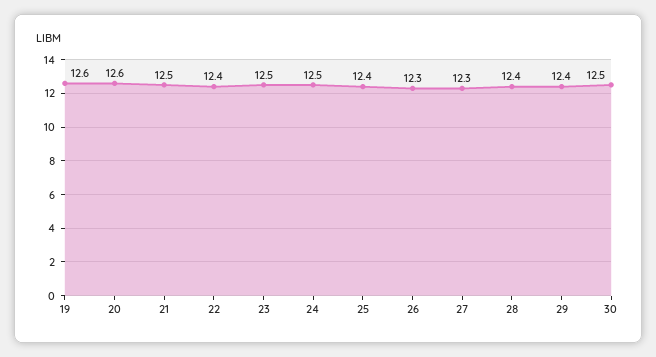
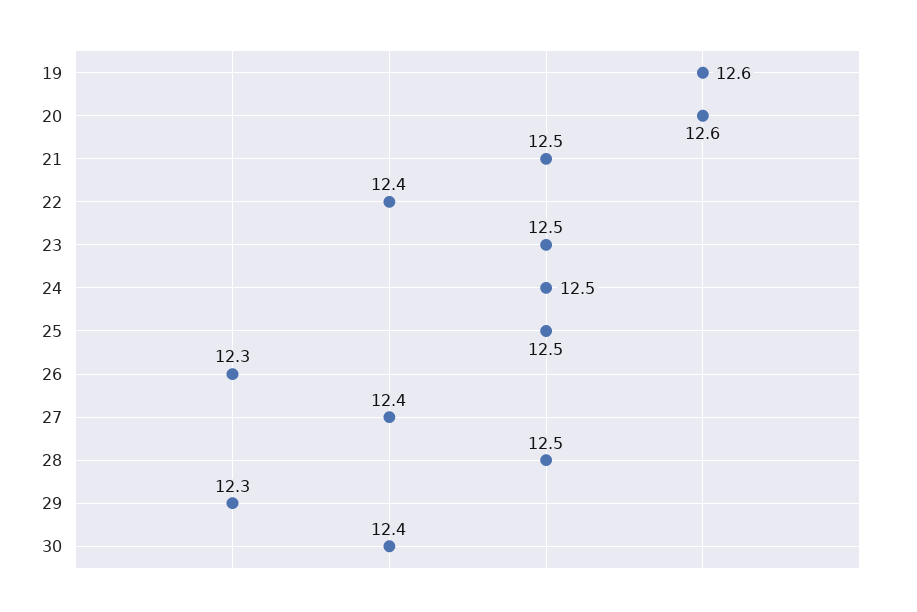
25: 12.4 -> 12.5
27: 12.3 -> 12.4
28: 12.4 -> 12.5
29: 12.4 -> 12.3
30: 12.5 -> 12.4

